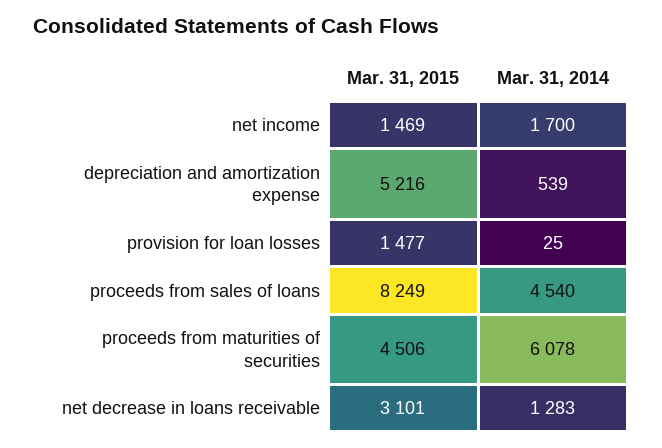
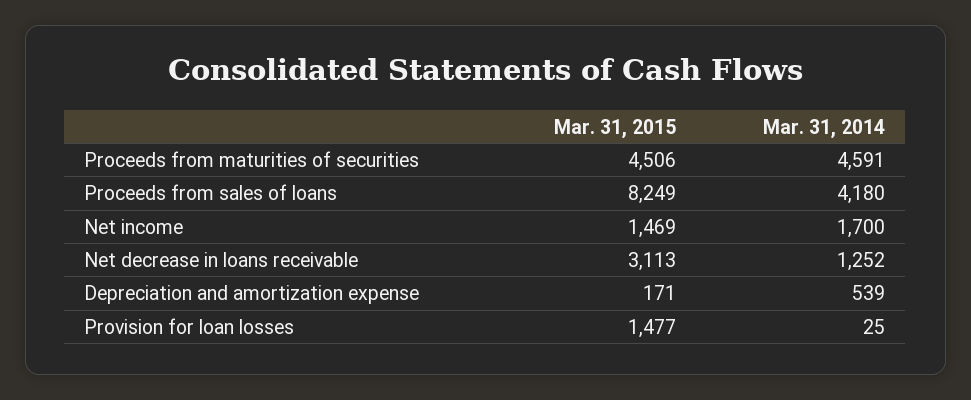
Mar. 31, 2015, depreciation and amortization expense: 5216 -> 171
Mar. 31, 2014, proceeds from sales of loans: 4540 -> 4180
Mar. 31, 2014, proceeds from maturities of securities: 6078 -> 4591
Mar. 31, 2015, net decrease in loans receivable: 3101 -> 3113
Mar. 31, 2014, net decrease in loans receivable: 1283 -> 1252

